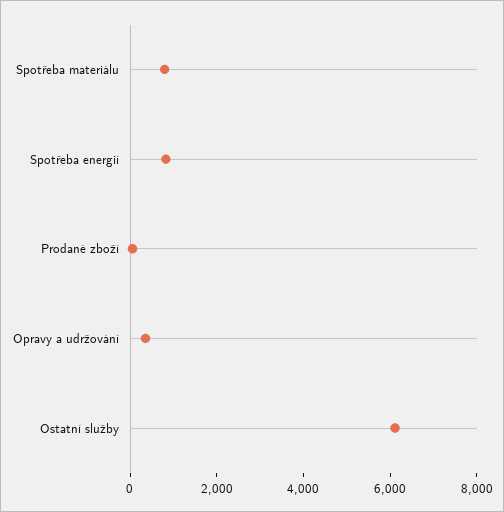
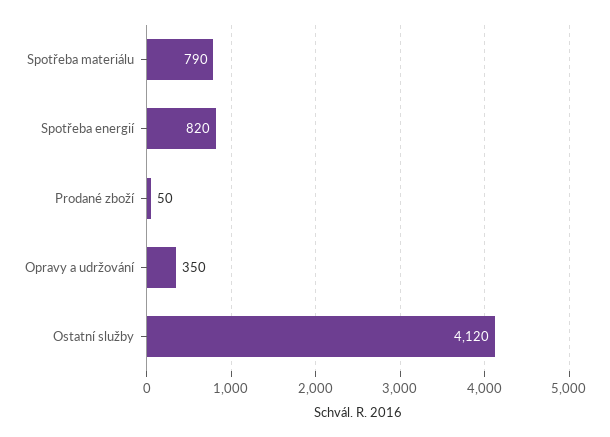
Ostatní služby: 6000 -> 4120

